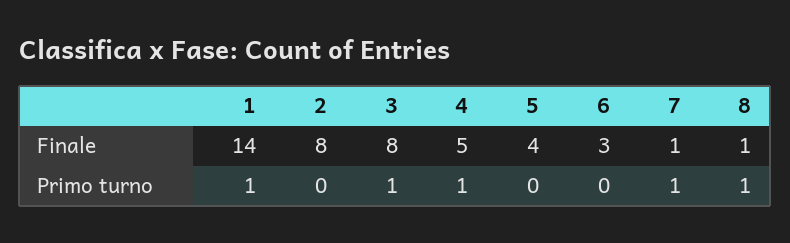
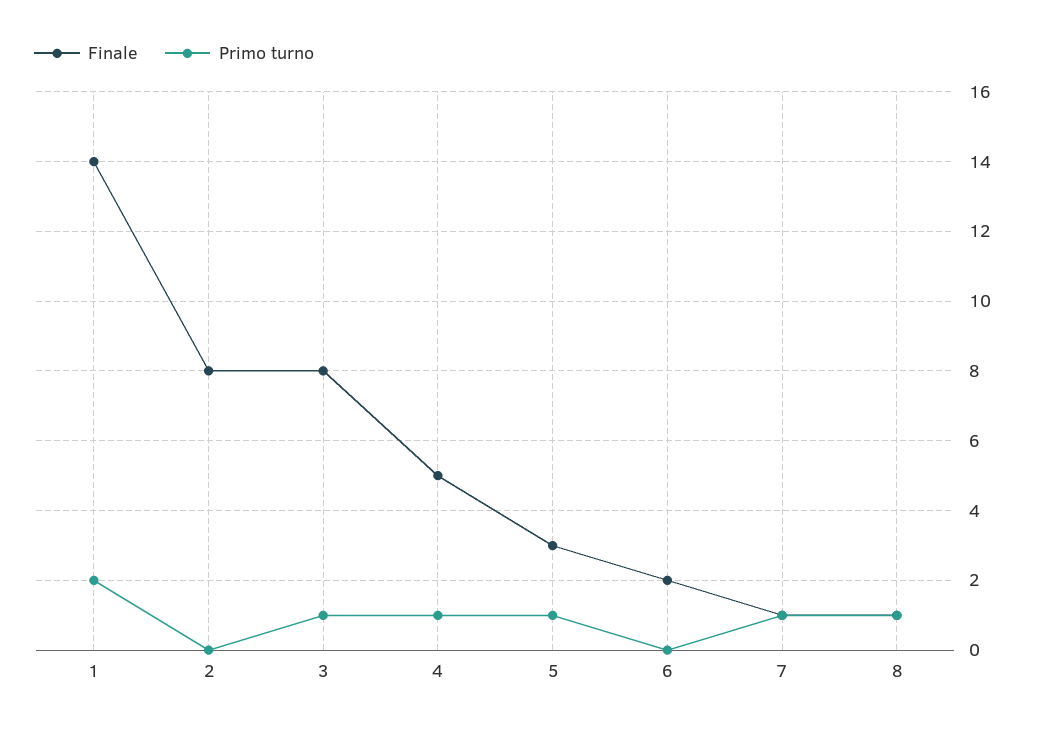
Finale, 5: 4 -> 3
Finale, 6: 3 -> 2
Primo turno, 1: 1 -> 2
Primo turno, 5: 0 -> 1

